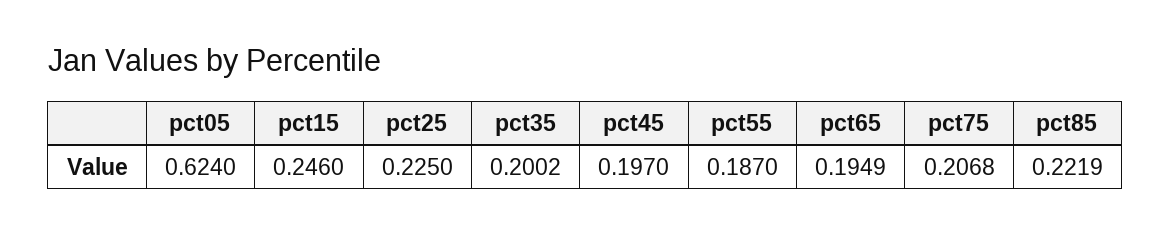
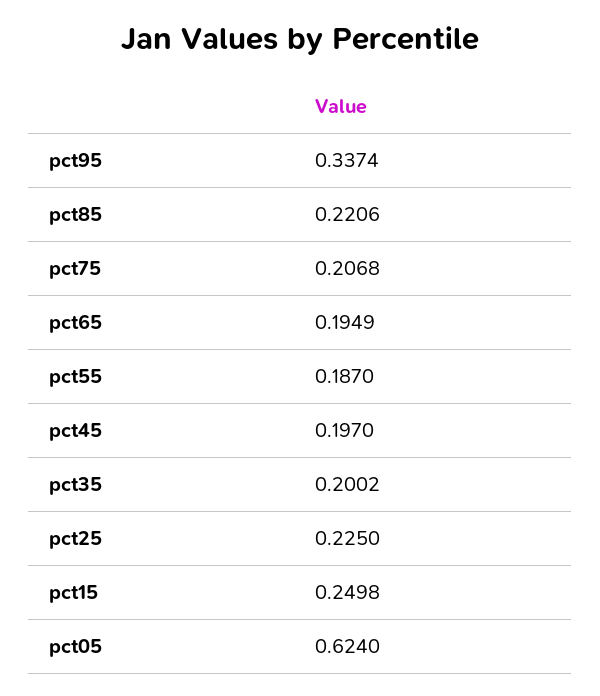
pct15: 0.246 -> 0.2498
pct85: 0.2219 -> 0.2206
pct95: none -> 0.3374

